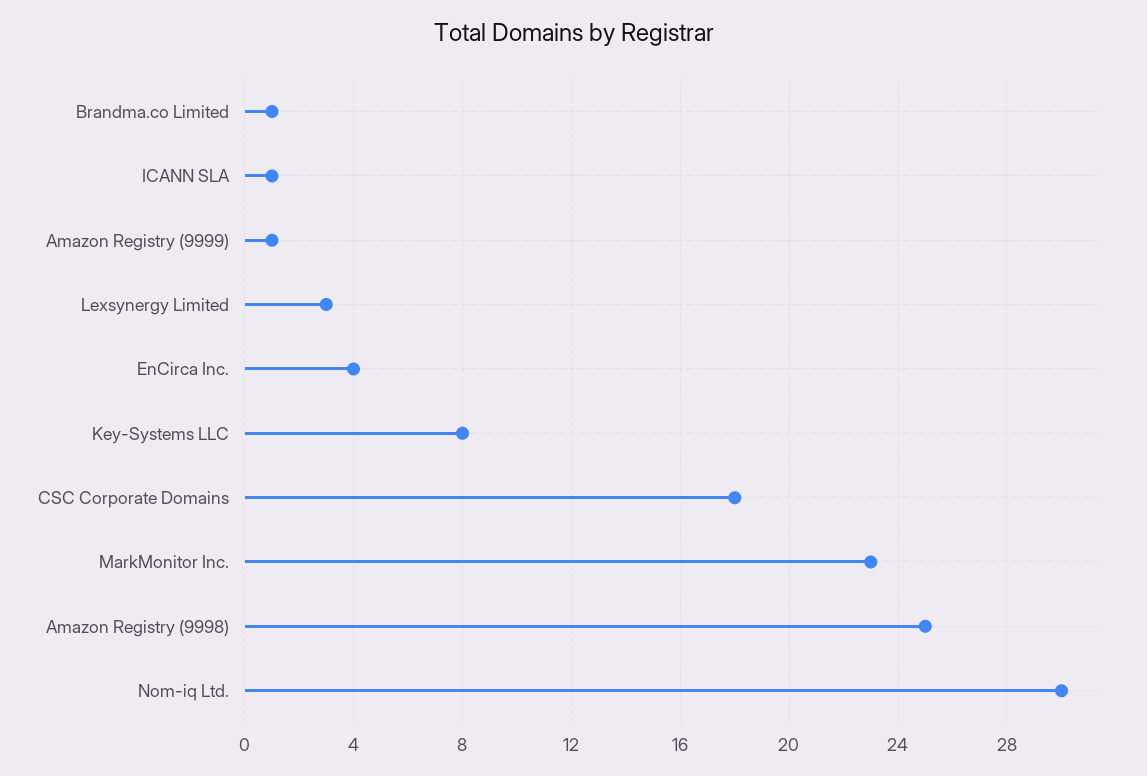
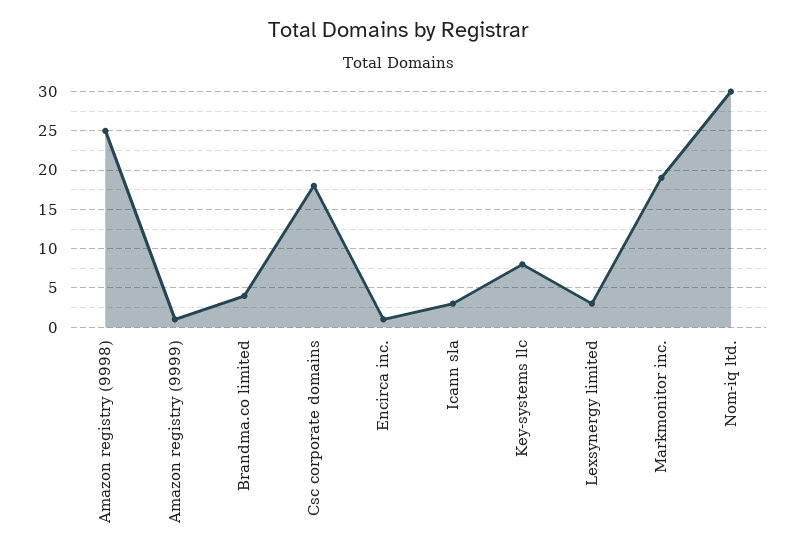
Brandma.co Limited: 1 -> 4
ICANN SLA: 1 -> 3
EnCirca Inc.: 4 -> 1
MarkMonitor Inc.: 23 -> 19

